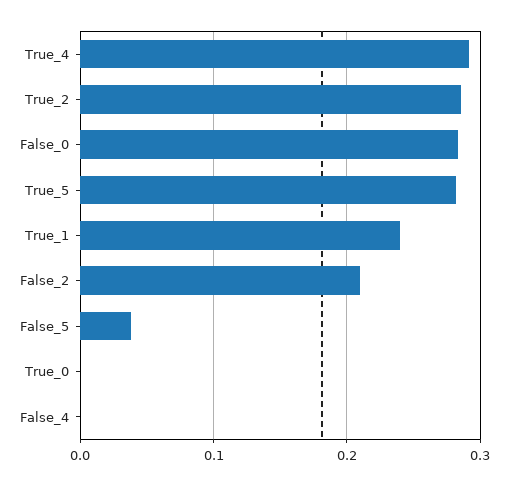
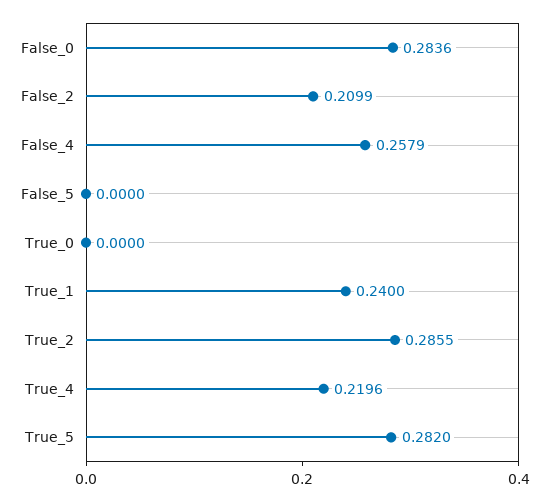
True_4: 0.29 -> 0.2196
False_5: 0.04 -> 0
False_4: 0 -> 0.2579

